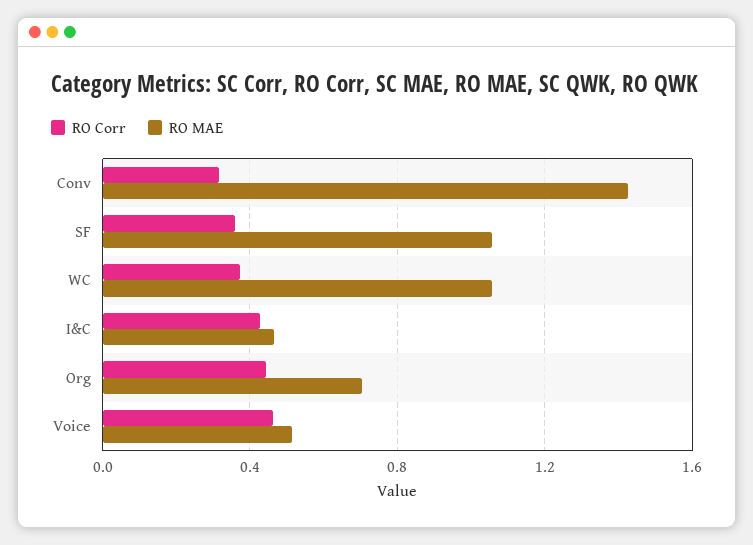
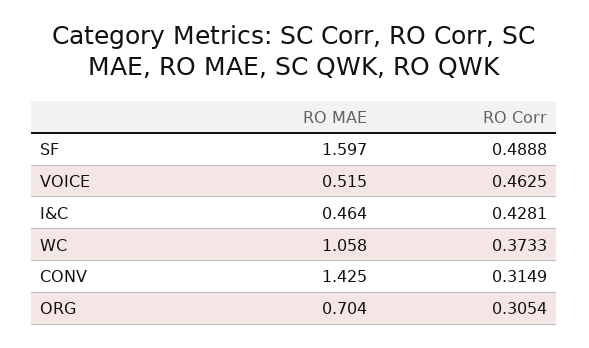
RO Corr, SF: 0.35 -> 0.4888
RO MAE, SF: 1.05 -> 1.597
RO Corr, Org: 0.45 -> 0.3054

